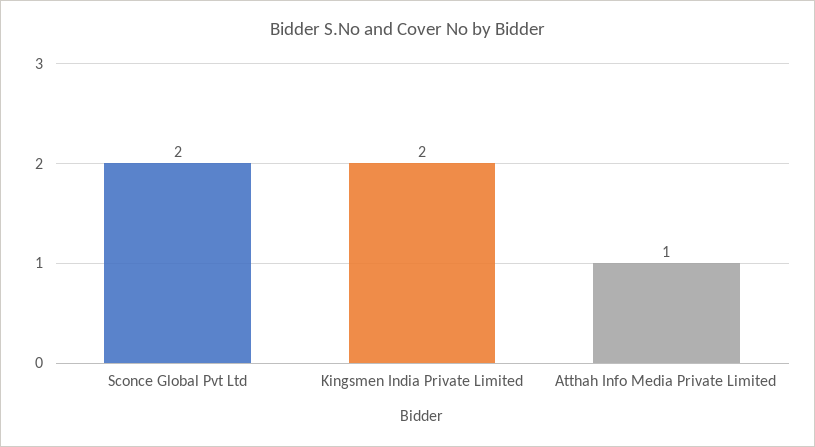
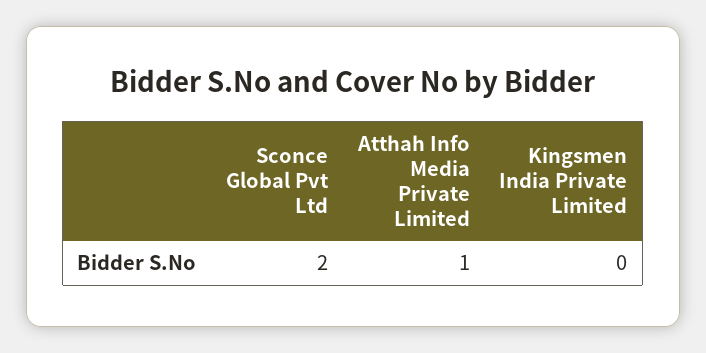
Kingsmen India Private Limited: 2 -> 0

